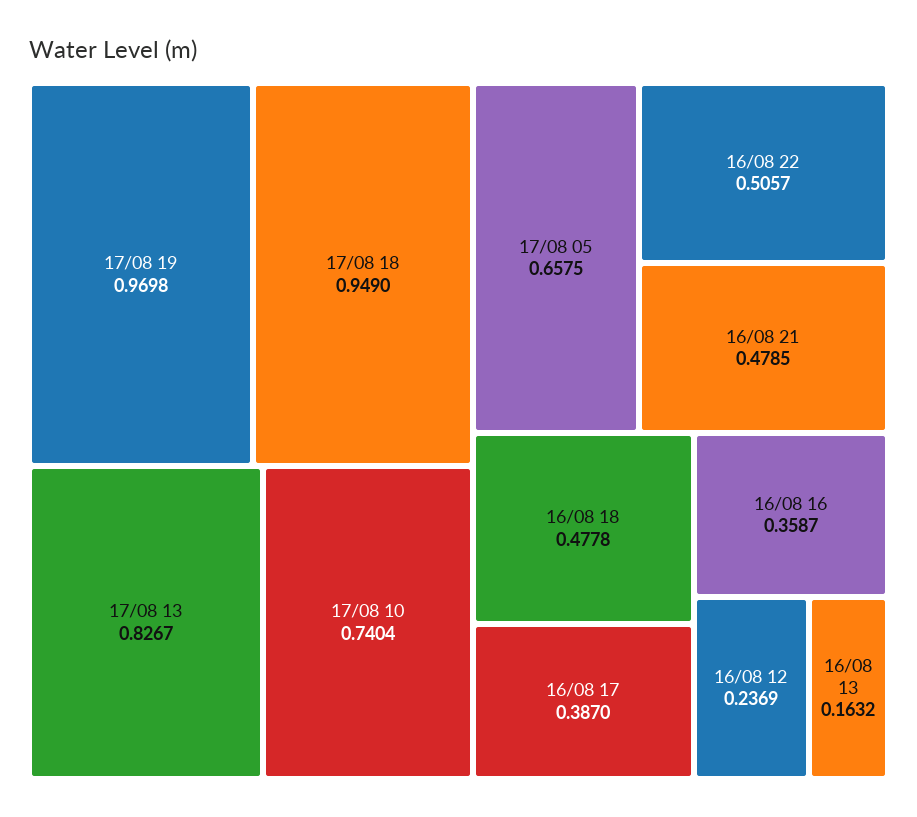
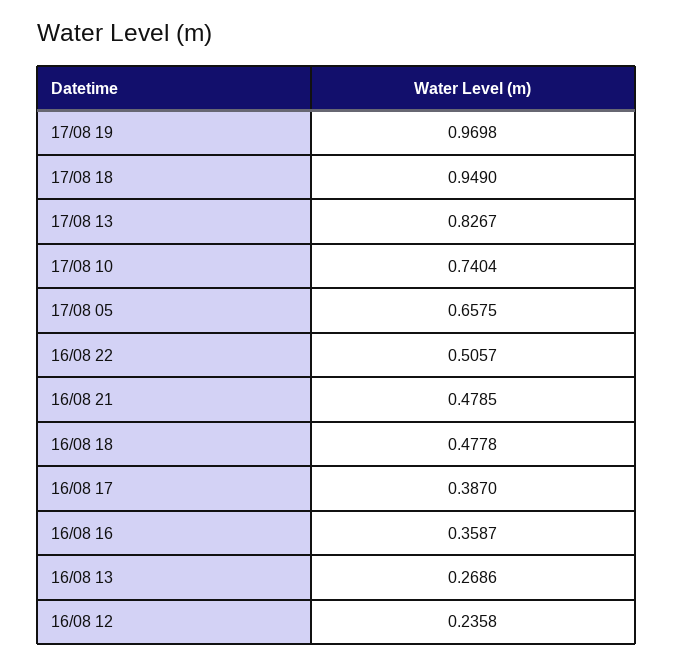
16/08 12: 0.2369 -> 0.2358
16/08 13: 0.1632 -> 0.2686

